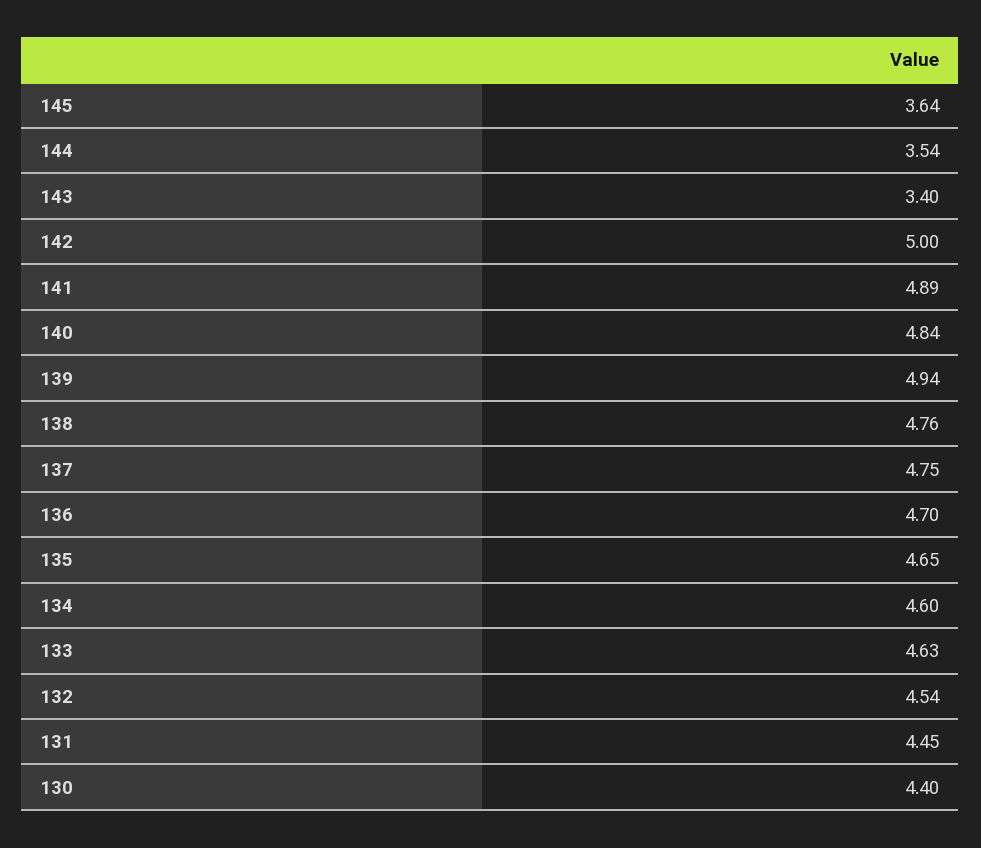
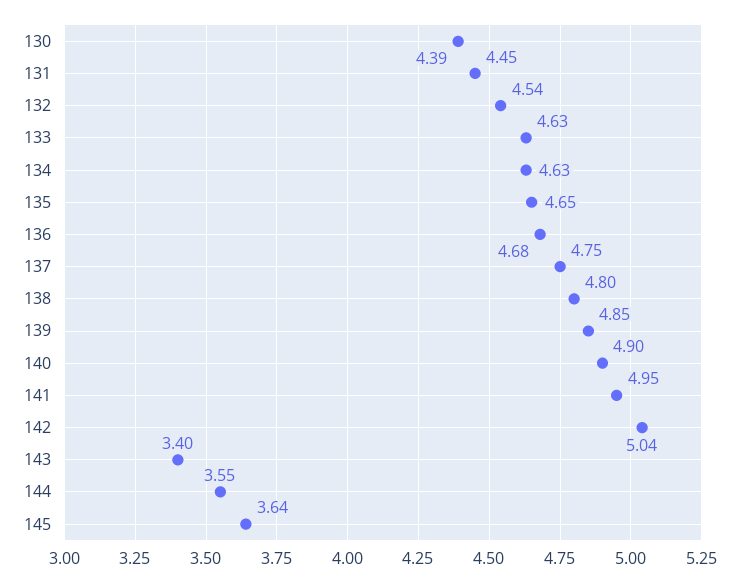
144: 3.54 -> 3.55
142: 5 -> 5.04
141: 4.89 -> 4.95
140: 4.84 -> 4.9
139: 4.94 -> 4.85
138: 4.76 -> 4.8
136: 4.7 -> 4.68
134: 4.6 -> 4.63
130: 4.4 -> 4.39

